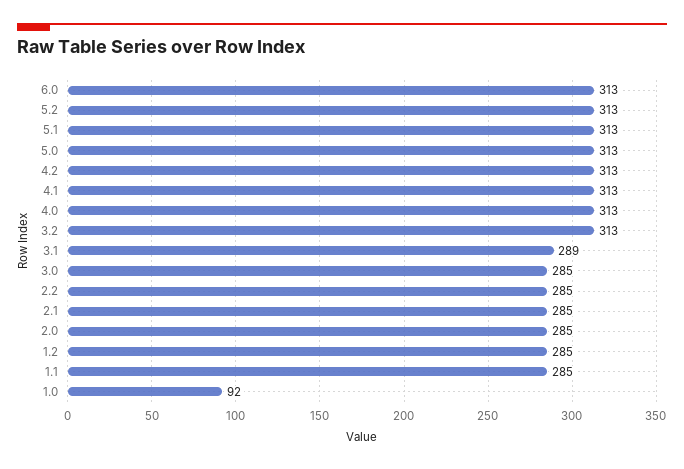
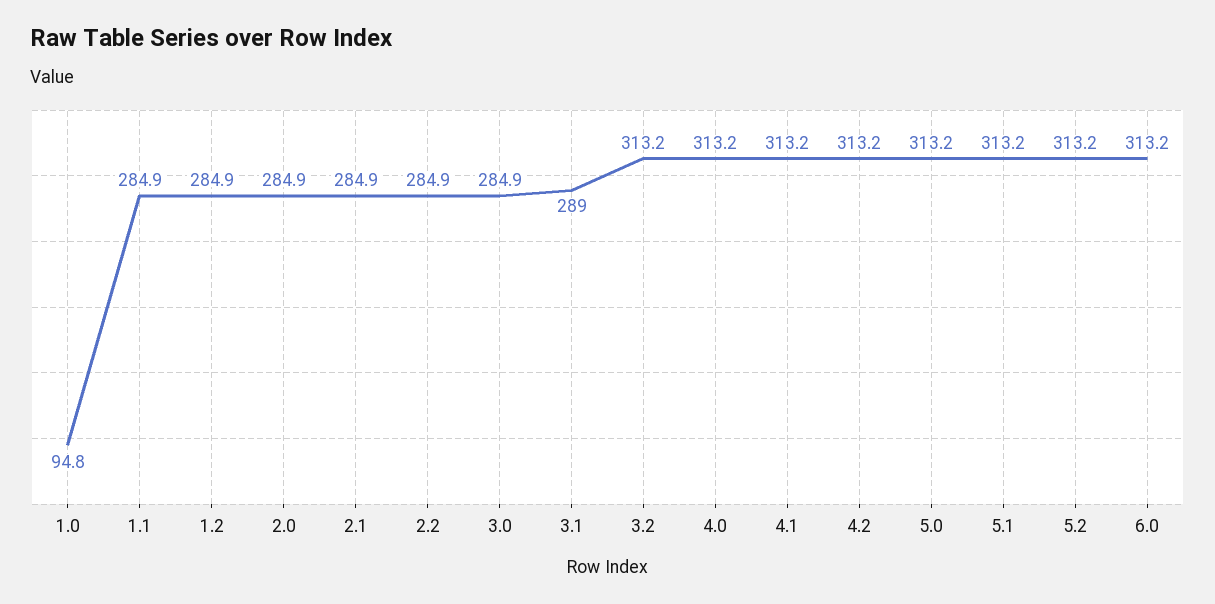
1.0: 92 -> 94.8

